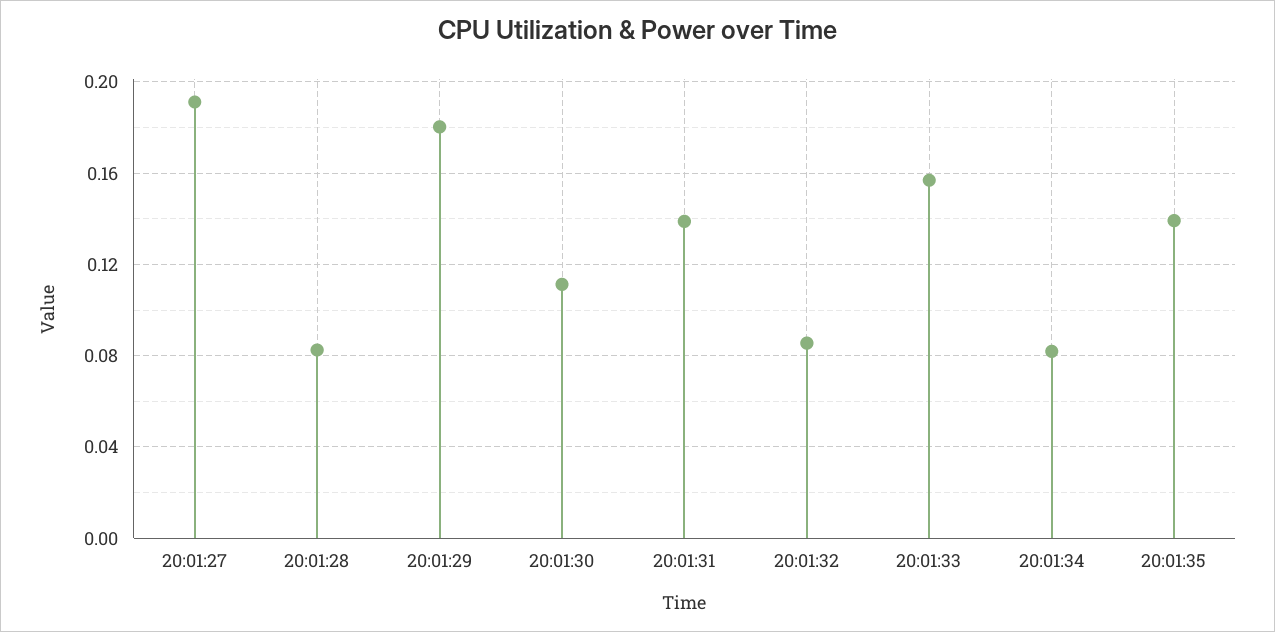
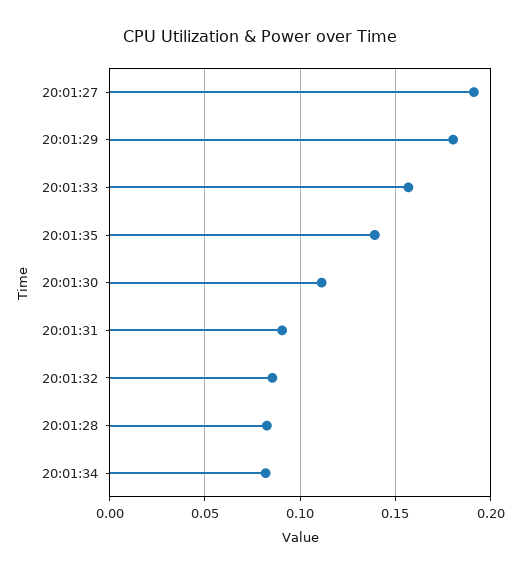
20:01:31: 0.14 -> 0.09

